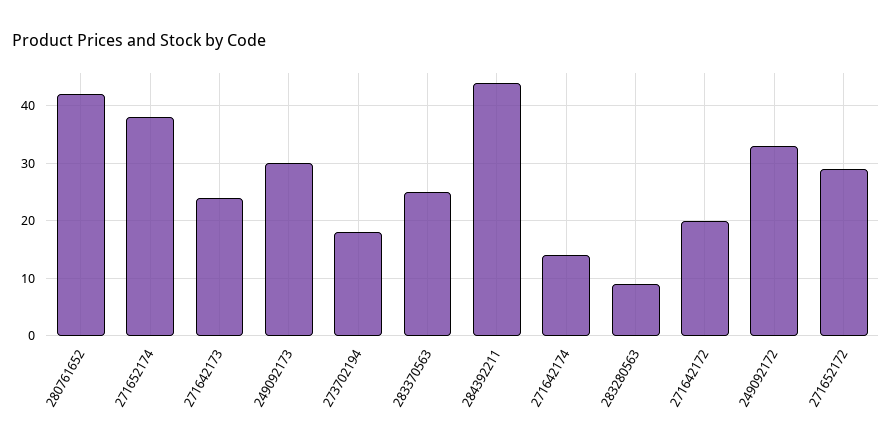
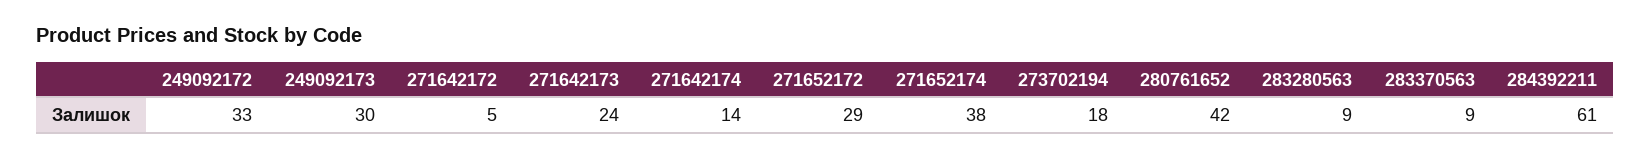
283370563: 25 -> 9
284392211: 45 -> 61
271642172: 20 -> 5

